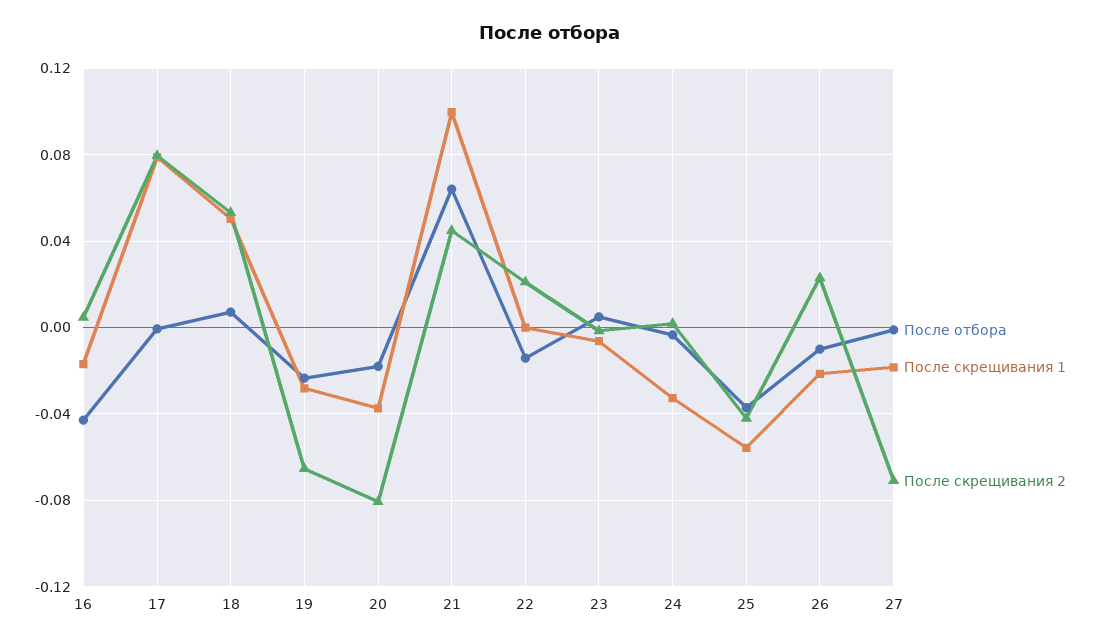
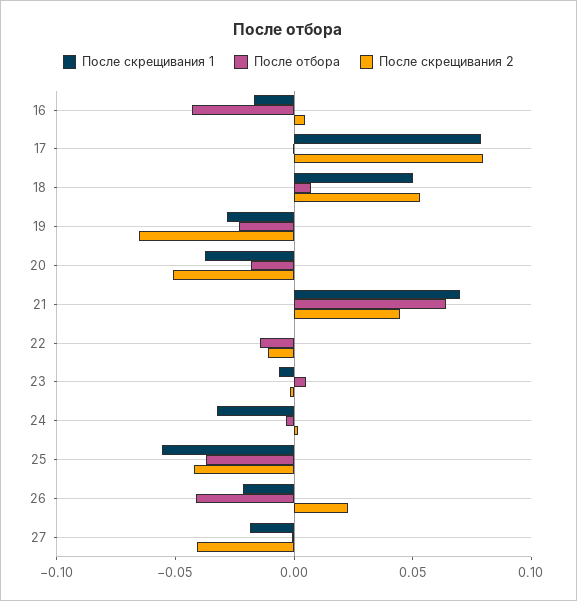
После скрещивания 2, 20: -0.08 -> -0.05
После скрещивания 1, 21: 0.1 -> 0.07
После скрещивания 2, 22: 0.02 -> -0.01
После отбора, 26: -0.01 -> -0.04
После скрещивания 2, 27: -0.07 -> -0.04

